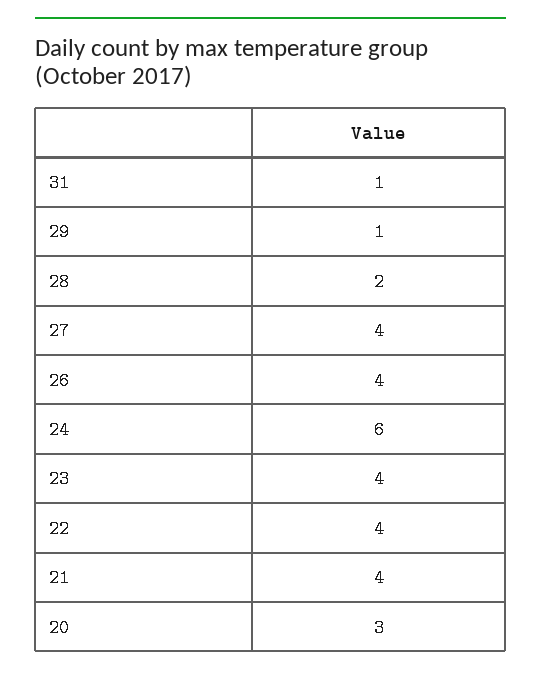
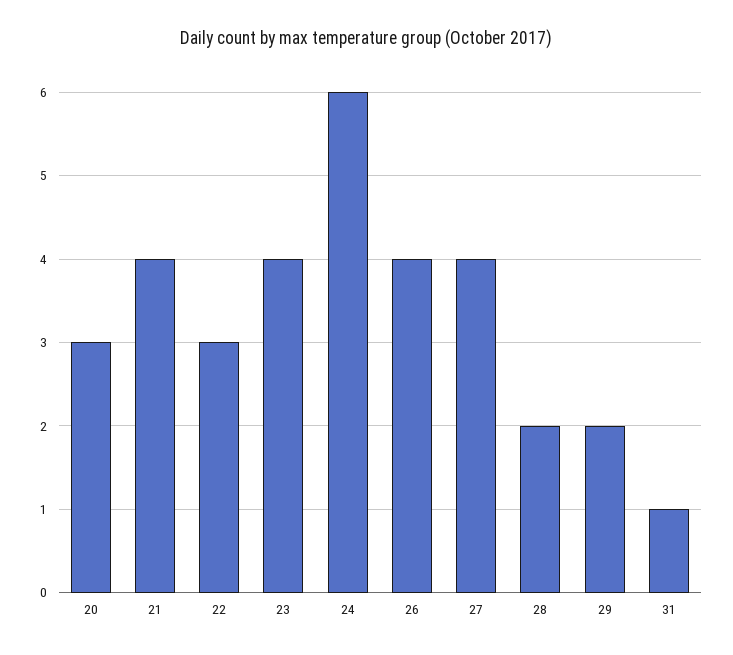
29: 1 -> 2
22: 4 -> 3

